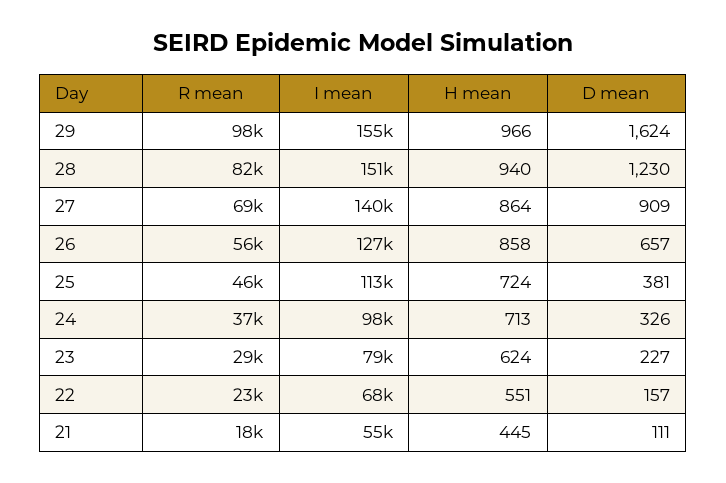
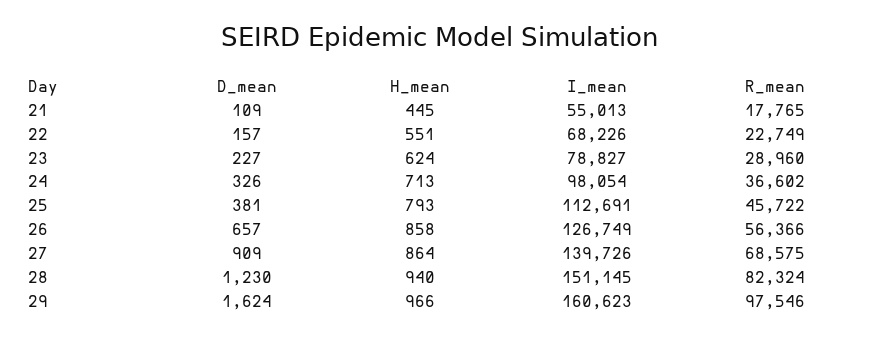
I mean, 29: 155000 -> 160623
H mean, 25: 724 -> 793
D mean, 21: 111 -> 109

